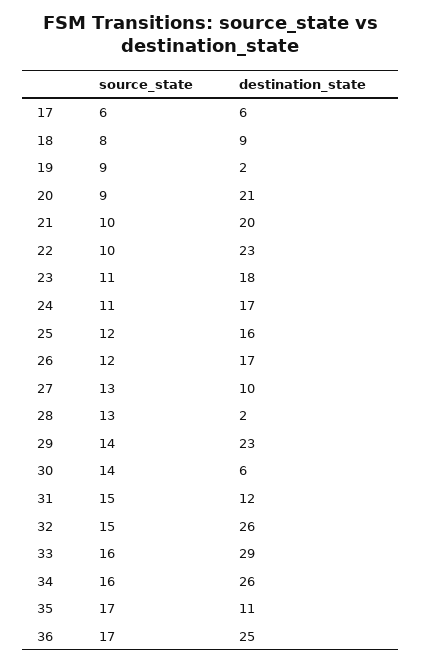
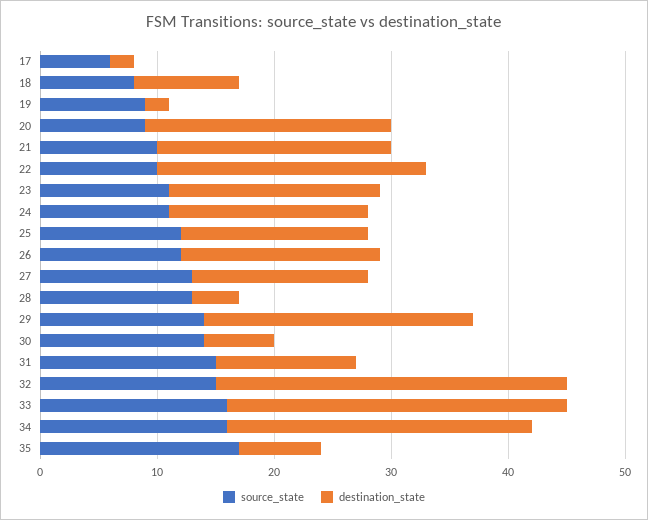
destination_state, 17: 6 -> 2
destination_state, 27: 10 -> 15
destination_state, 28: 2 -> 4
destination_state, 32: 26 -> 30
destination_state, 35: 11 -> 7
source_state, 36: 17 -> none
destination_state, 36: 25 -> none

